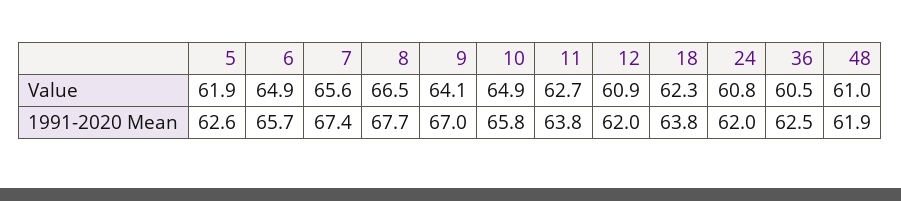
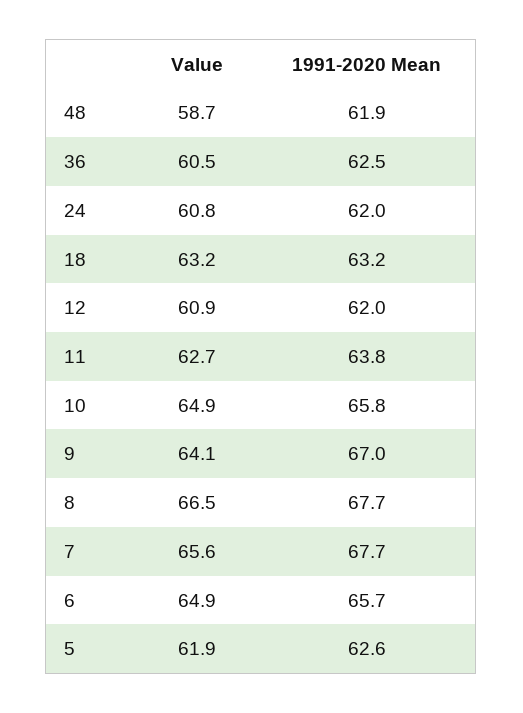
18, Value: 62.3 -> 63.2
48, Value: 61 -> 58.7
7, 1991-2020 Mean: 67.4 -> 67.7
18, 1991-2020 Mean: 63.8 -> 63.2

